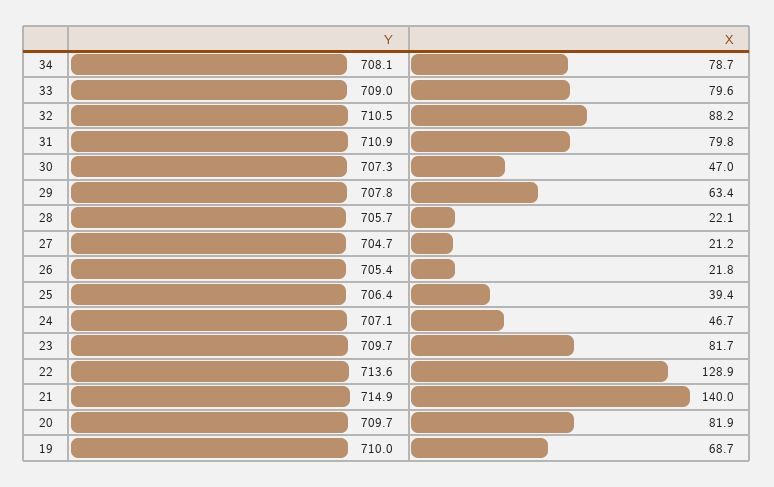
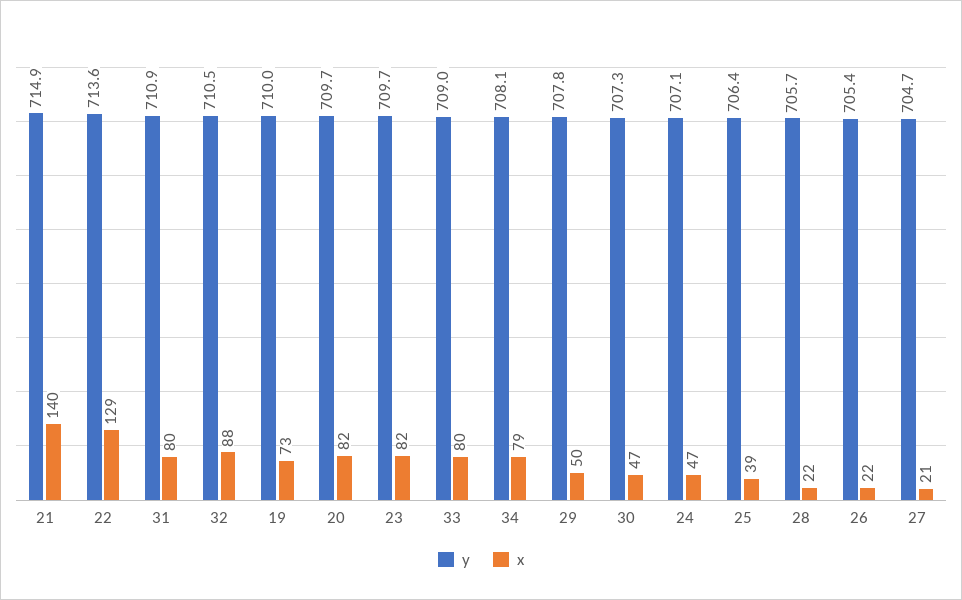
X, 29: 63.4 -> 50
X, 19: 68.7 -> 73

